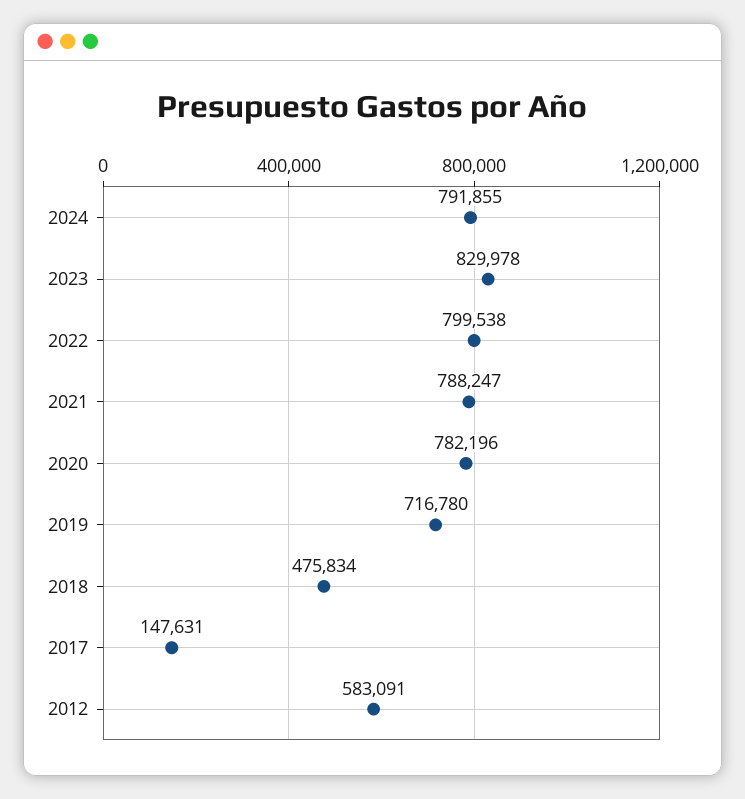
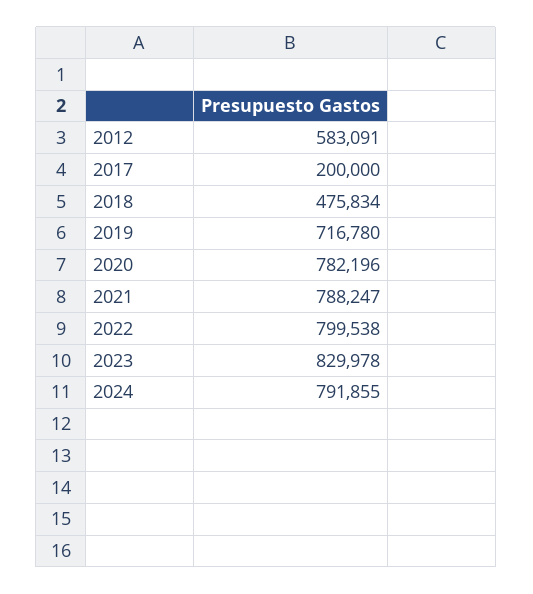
2017: 147631 -> 200000

